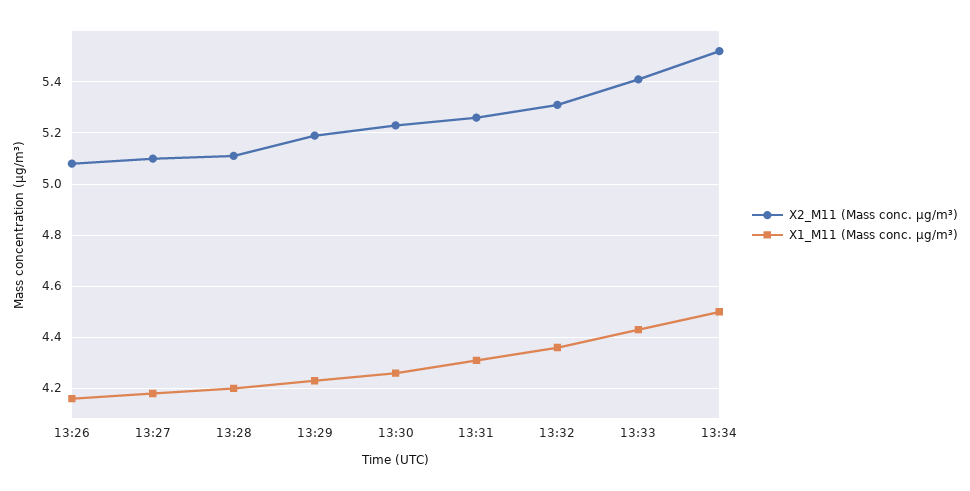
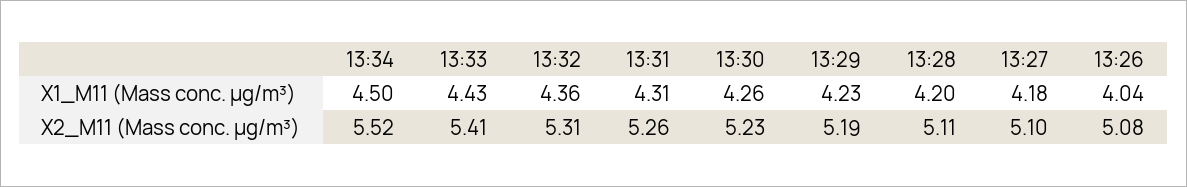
X1_M11 (Mass conc. μg/m³), 13:26: 4.15 -> 4.04

